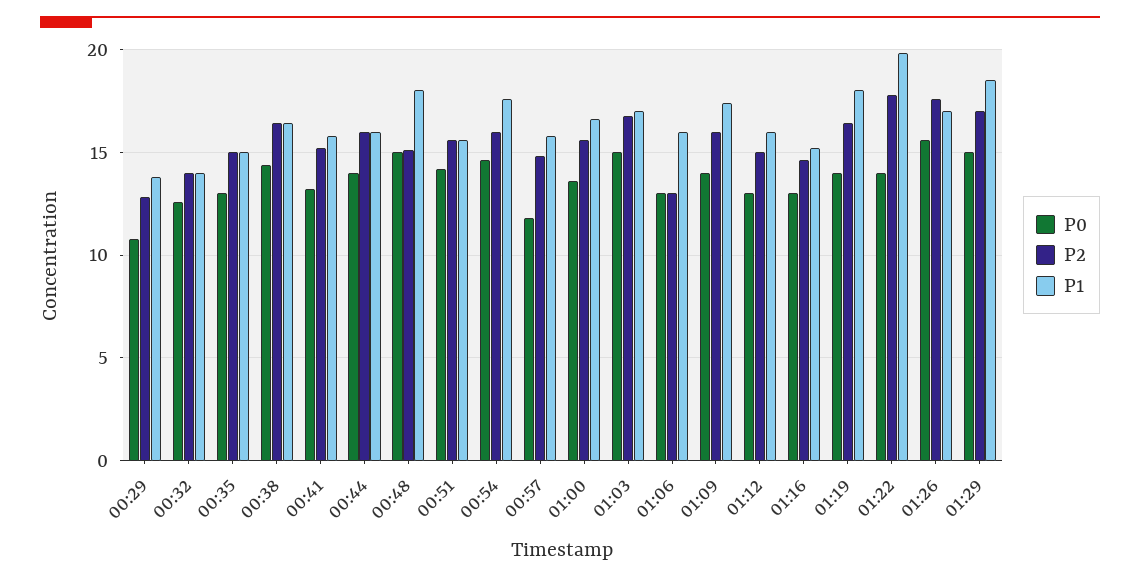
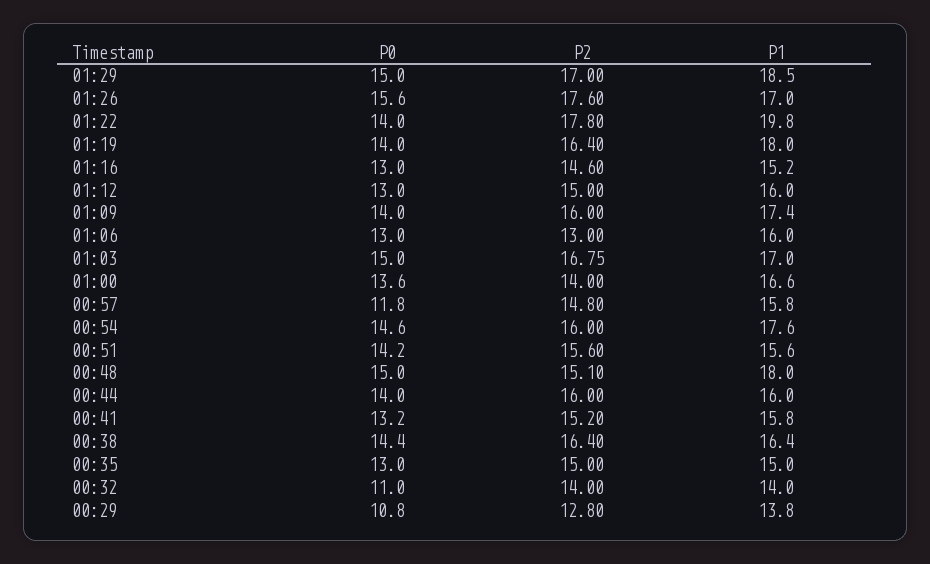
P0, 00:32: 12.5 -> 11
P2, 01:00: 15.5 -> 14

